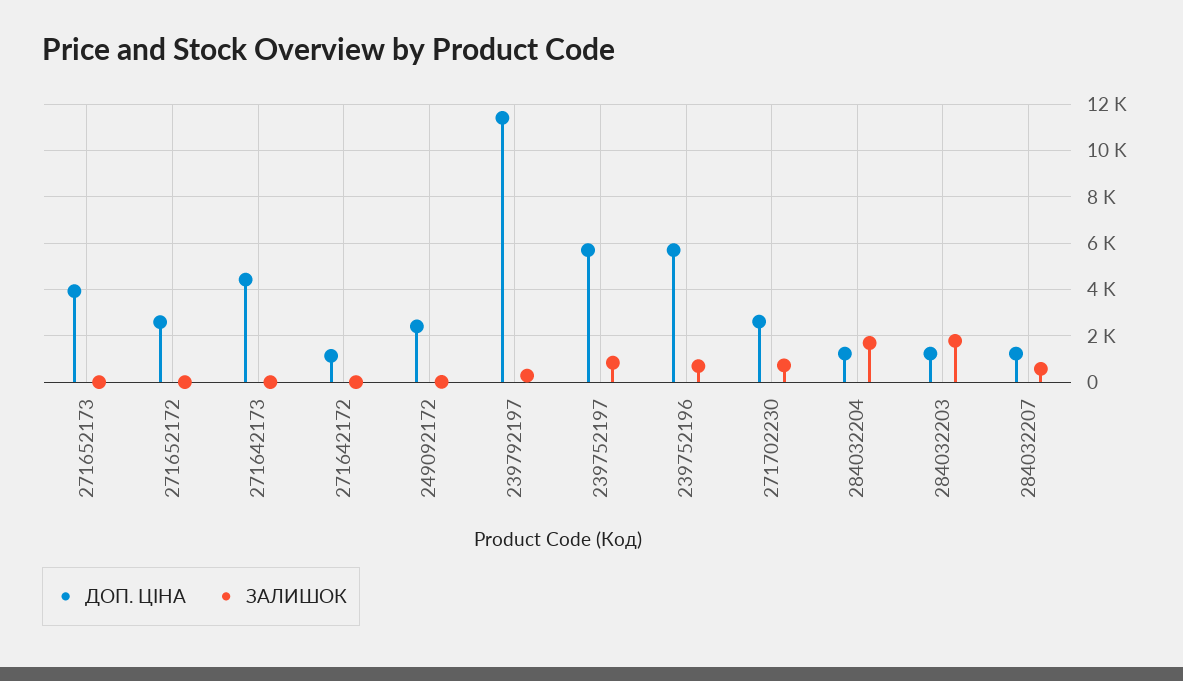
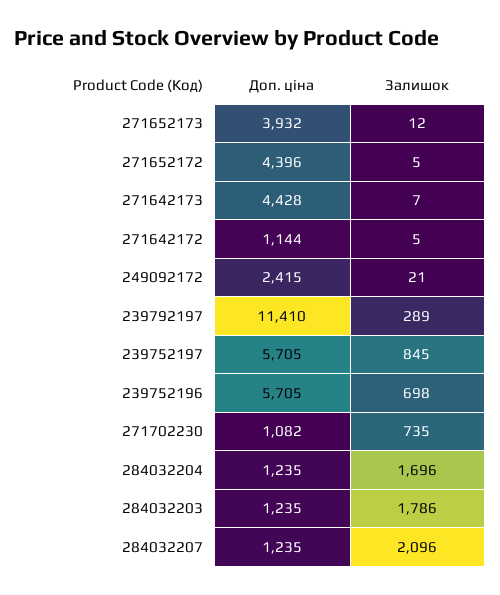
ДОП. ЦІНА, 271652172: 2500 -> 4396
ДОП. ЦІНА, 271702230: 2500 -> 1082
ЗАЛИШОК, 284032207: 500 -> 2096

